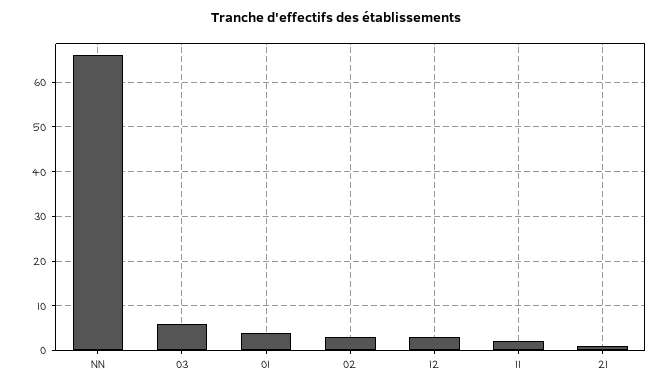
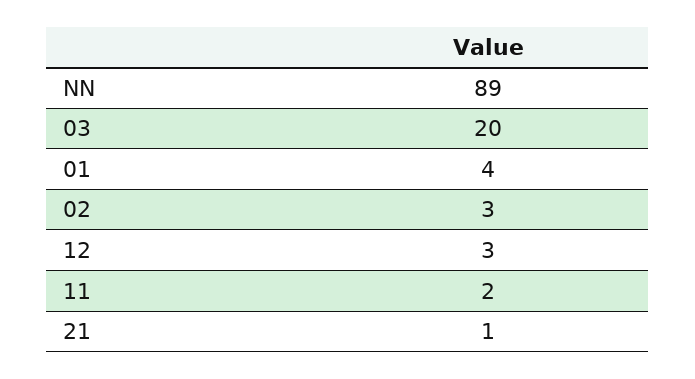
NN: 65 -> 89
03: 5 -> 20

